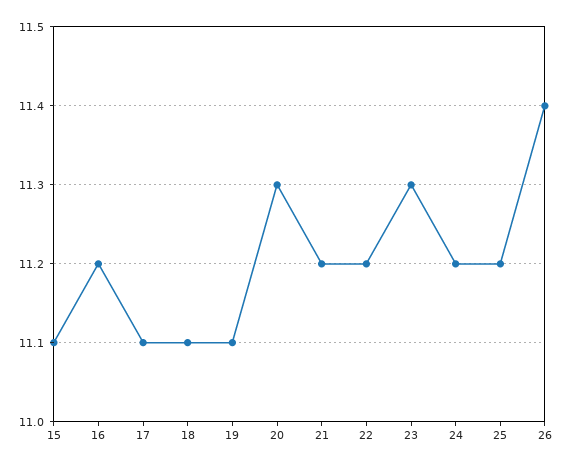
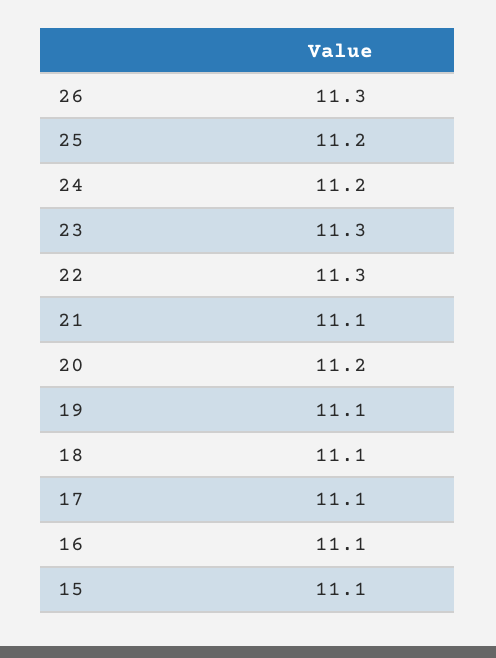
16: 11.2 -> 11.1
20: 11.3 -> 11.2
21: 11.2 -> 11.1
22: 11.2 -> 11.3
26: 11.4 -> 11.3

